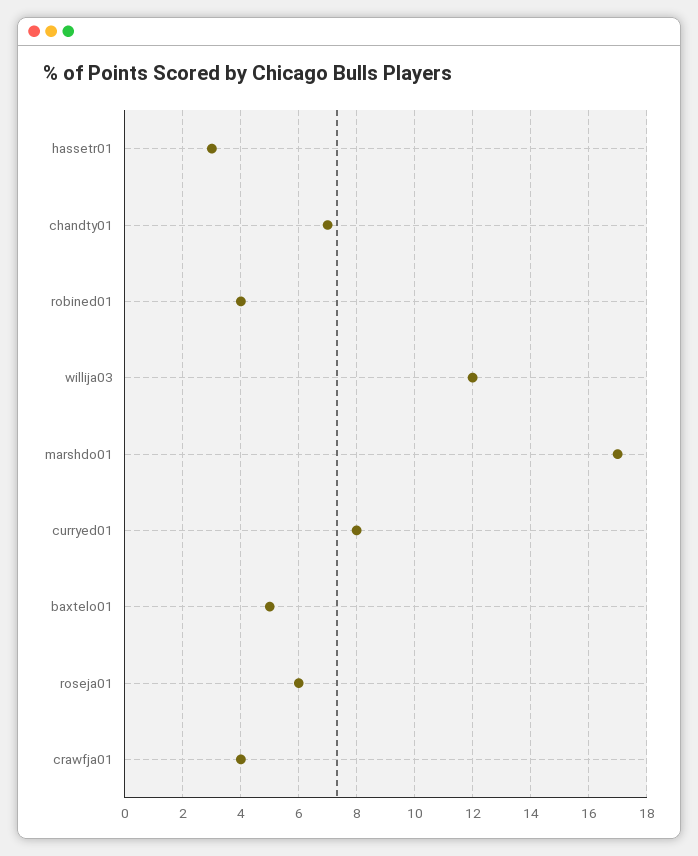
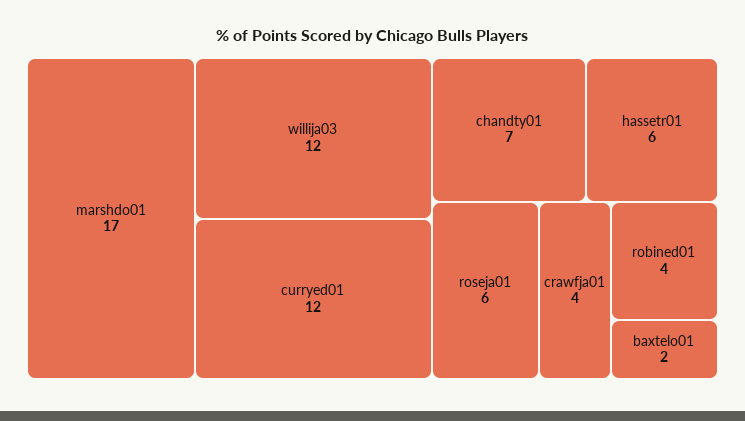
hassetr01: 3 -> 6
curryed01: 8 -> 12
baxtelo01: 5 -> 2

